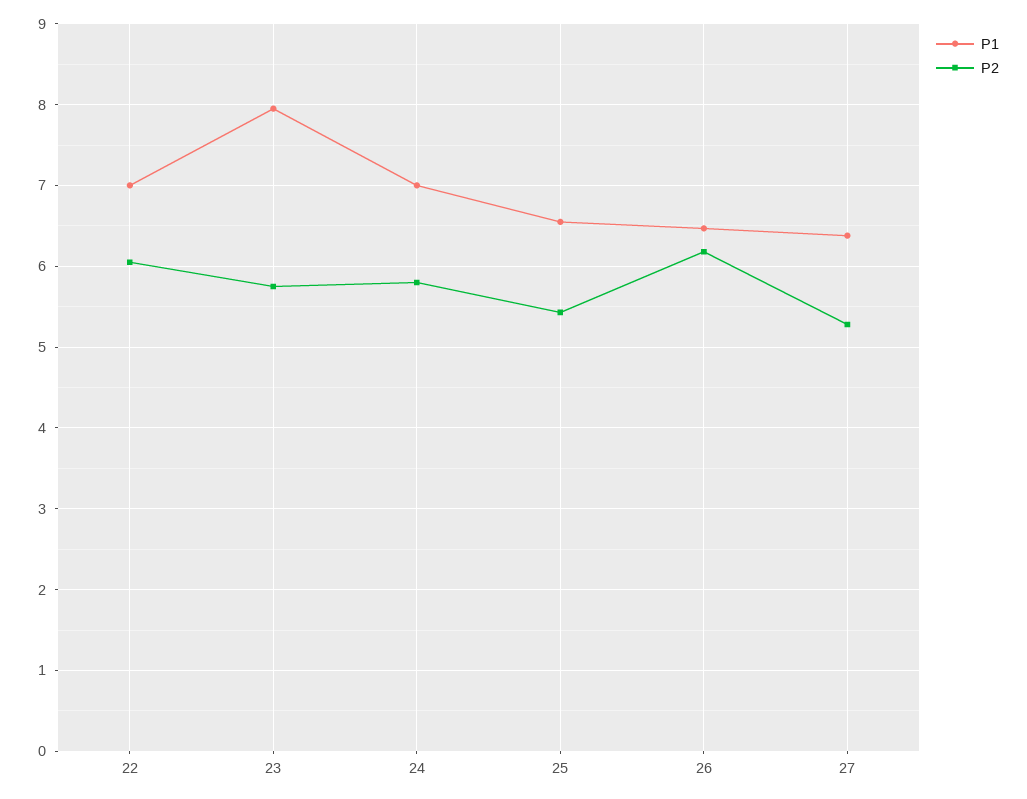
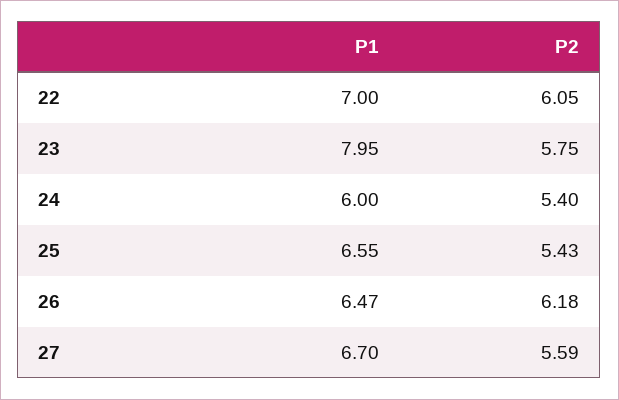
P1, 24: 7 -> 6
P2, 24: 5.8 -> 5.4
P1, 27: 6.4 -> 6.7
P2, 27: 5.3 -> 5.59

